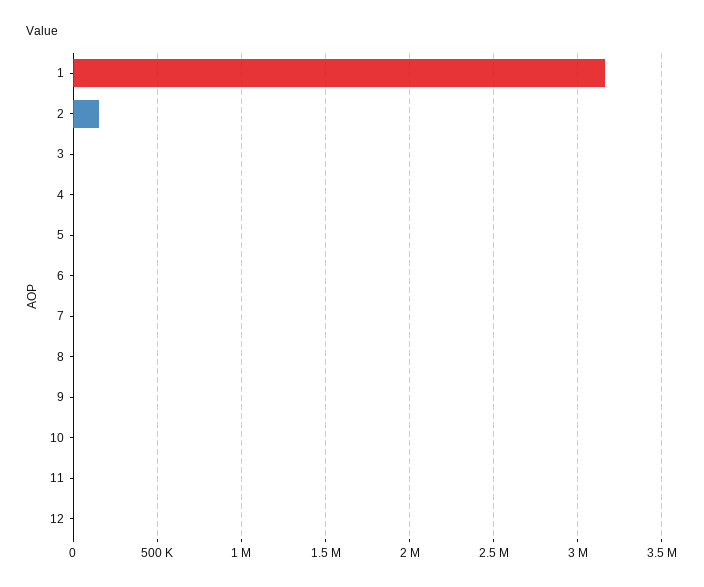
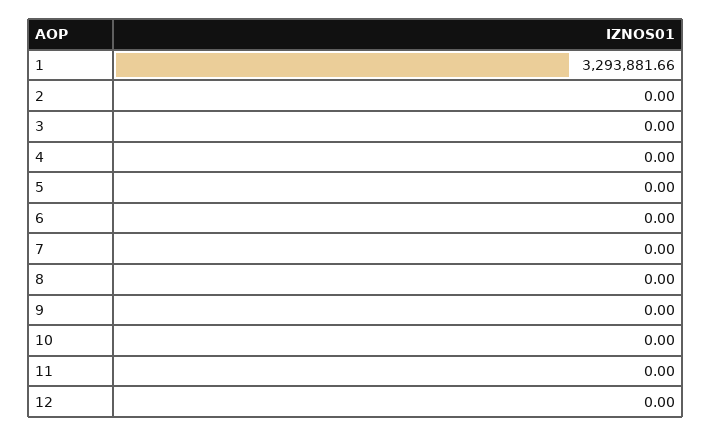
1: 3150000 -> 3293881.66
2: 150000 -> 0

